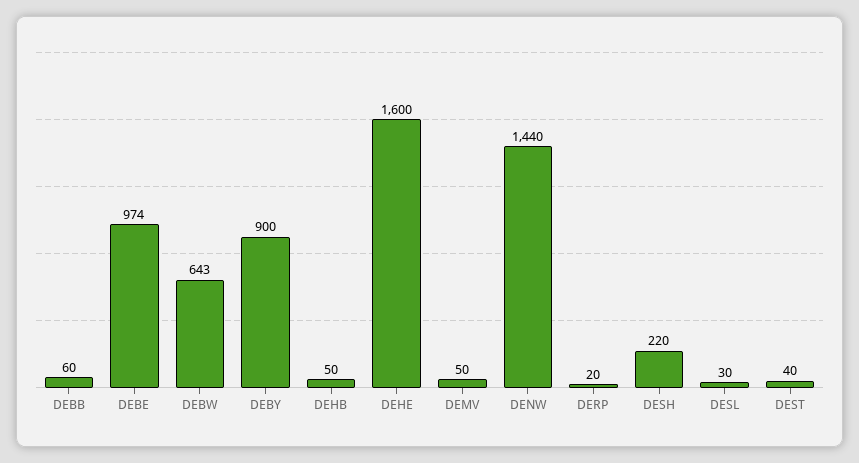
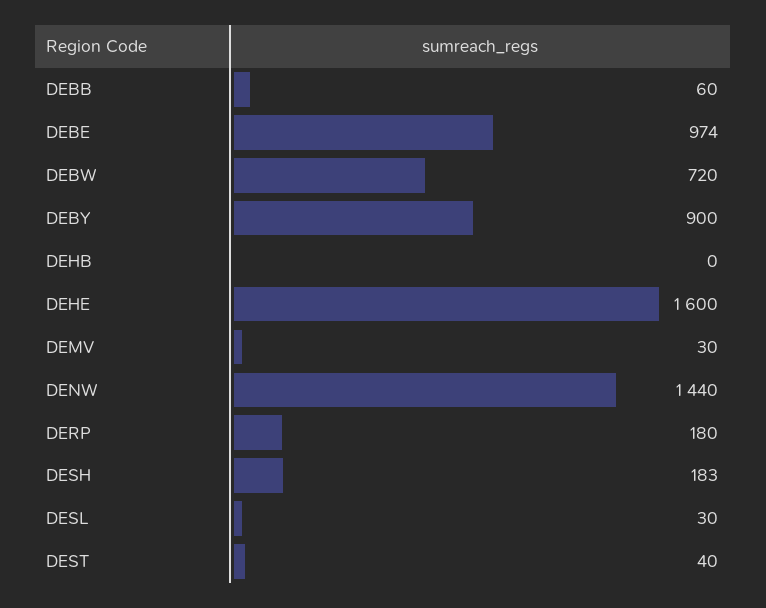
DEBW: 643 -> 720
DEHB: 50 -> 0
DEMV: 50 -> 30
DERP: 20 -> 180
DESH: 220 -> 183

